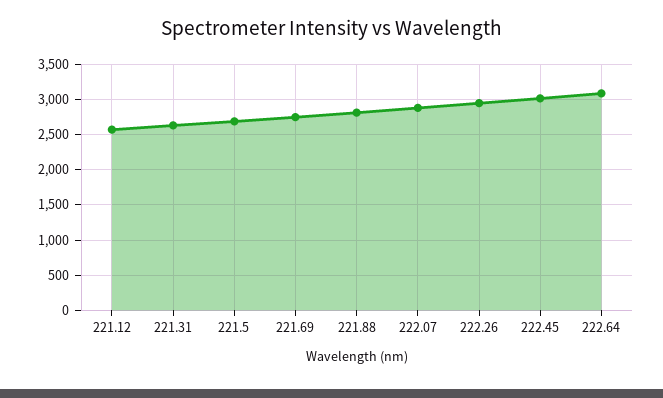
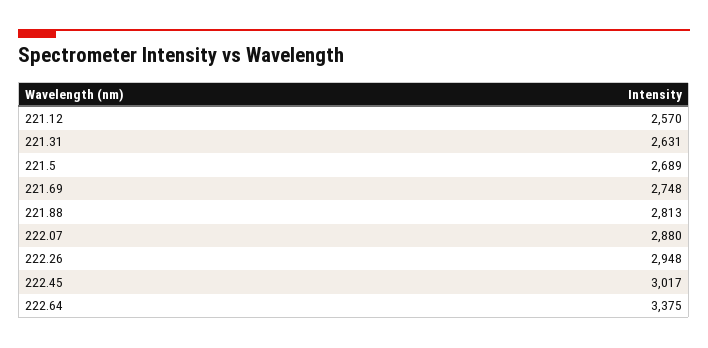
222.64: 3100 -> 3375

